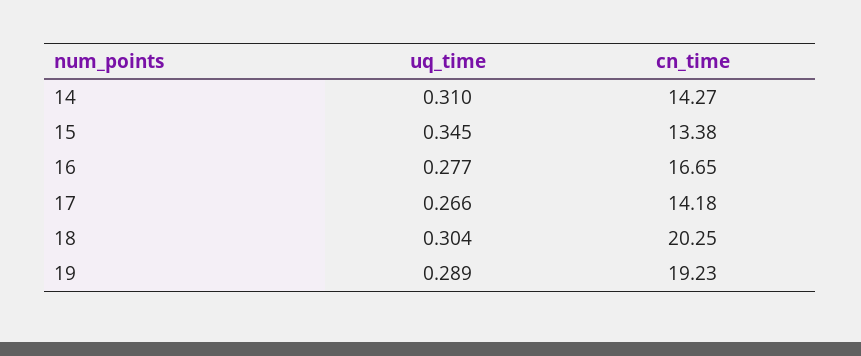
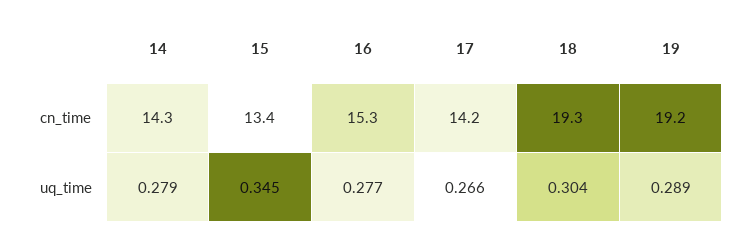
uq_time, 14: 0.31 -> 0.279
cn_time, 16: 16.65 -> 15.3
cn_time, 18: 20.25 -> 19.3

